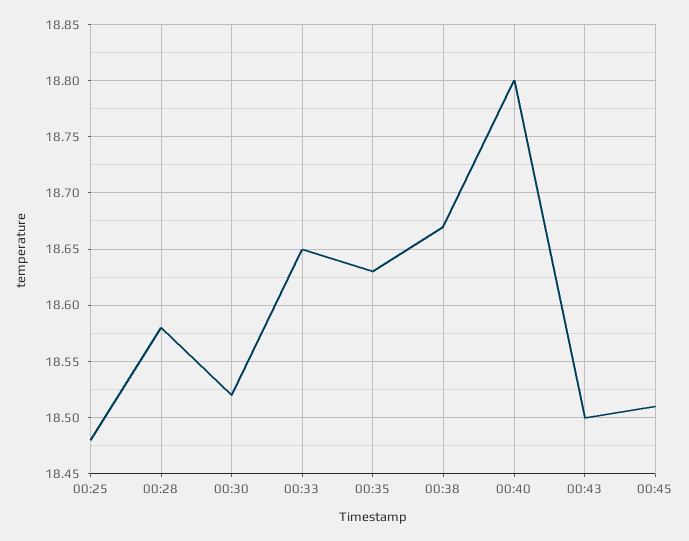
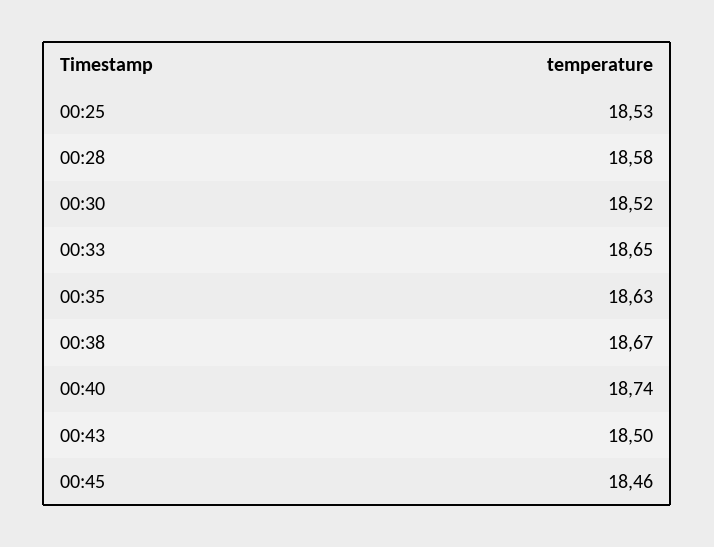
00:25: 18.48 -> 18.53
00:40: 18.8 -> 18.74
00:45: 18.51 -> 18.46

